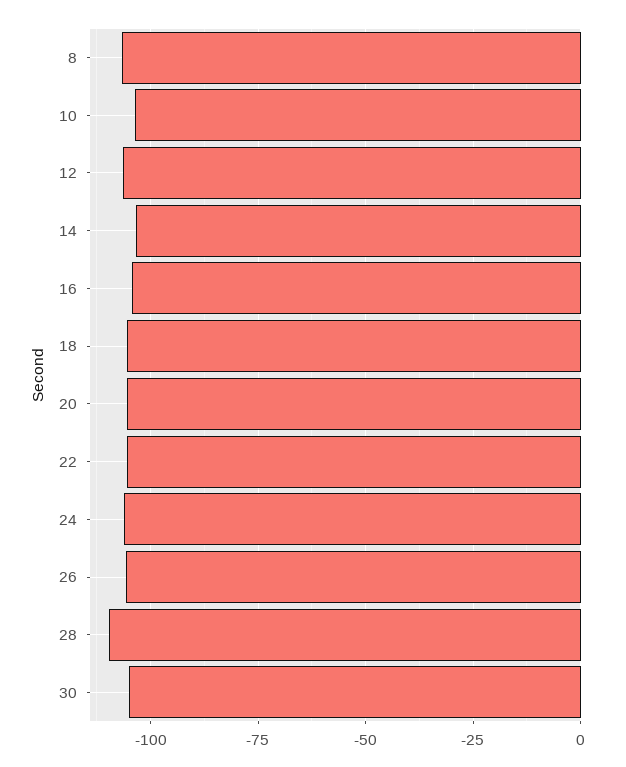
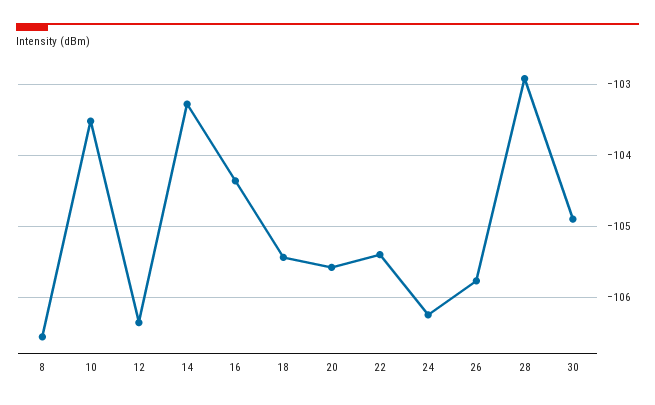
28: -110 -> -102.9

